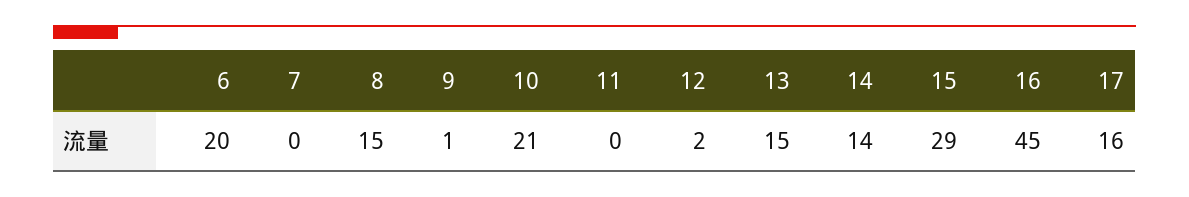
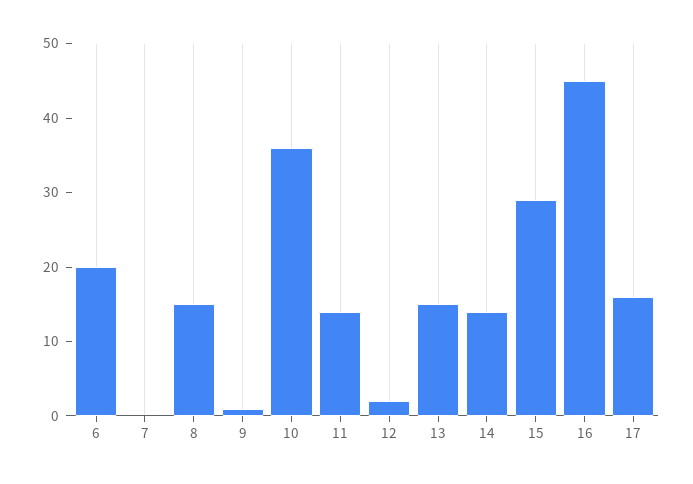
10: 21 -> 35
11: 0 -> 15

